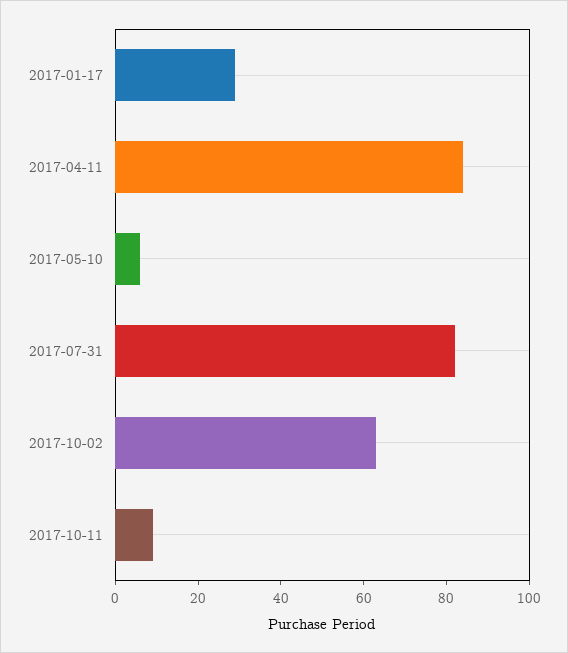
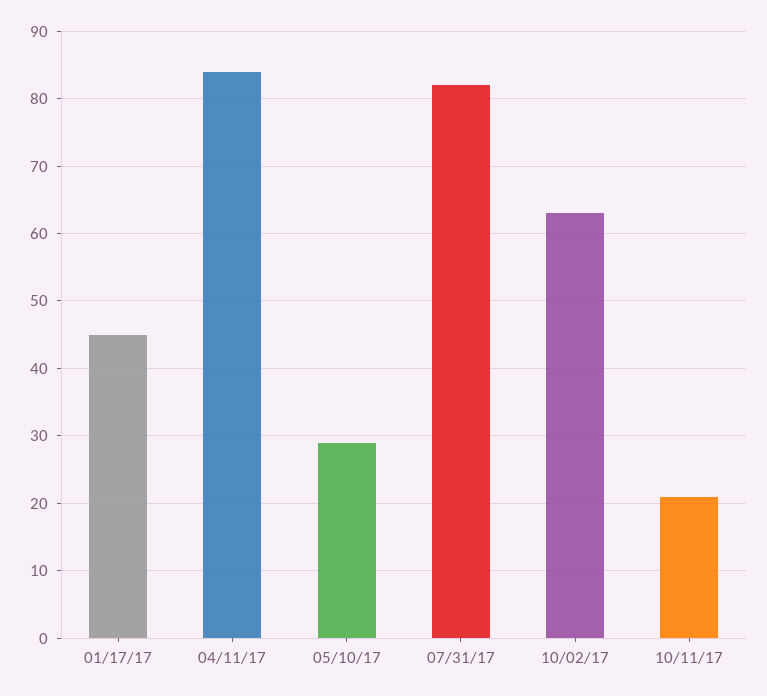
2017-01-17: 30 -> 45
2017-05-10: 5 -> 29
2017-10-11: 10 -> 21

